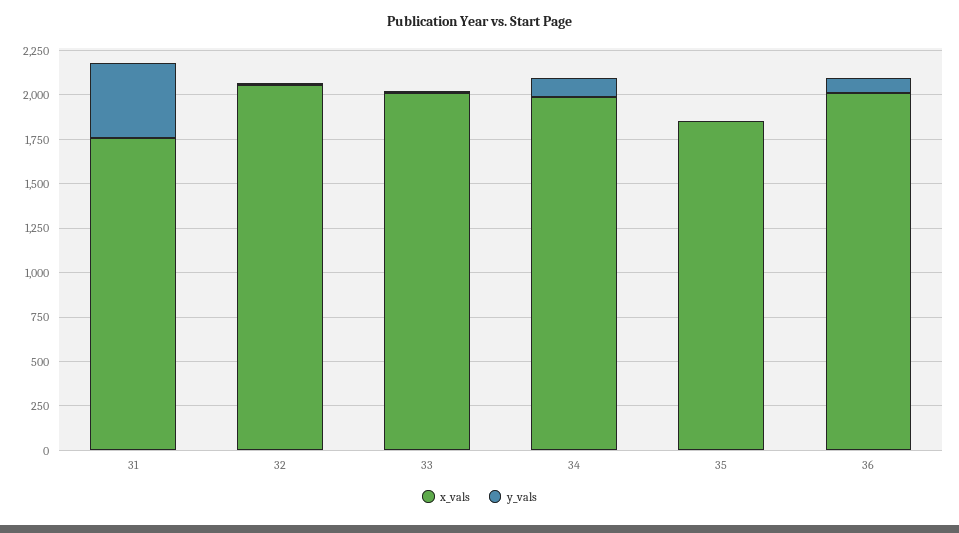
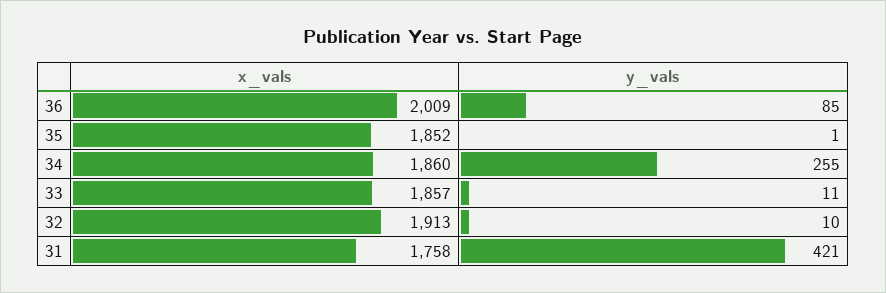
x_vals, 32: 2050 -> 1913
x_vals, 33: 2000 -> 1857
x_vals, 34: 2000 -> 1860
y_vals, 34: 100 -> 255

